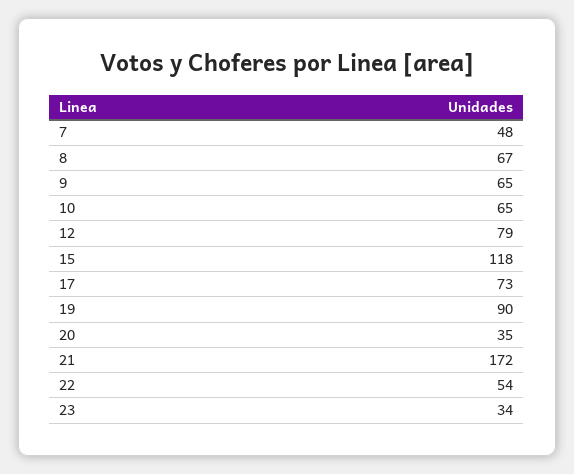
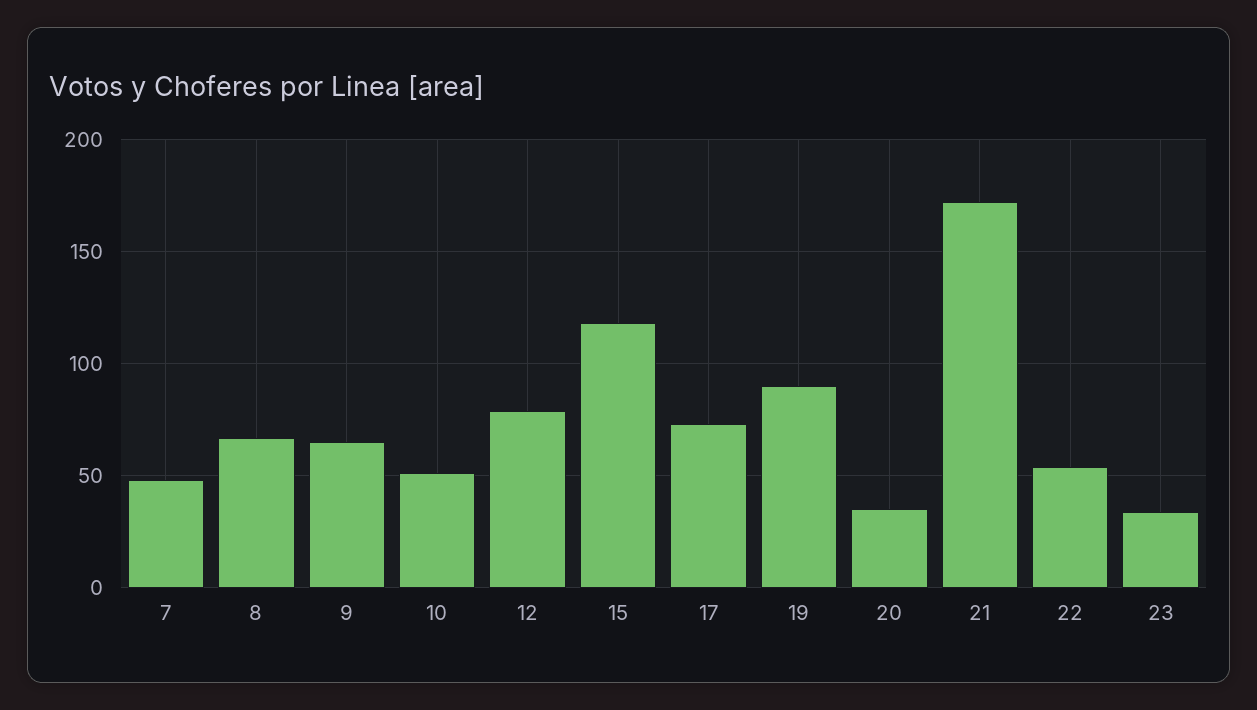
10: 65 -> 50

